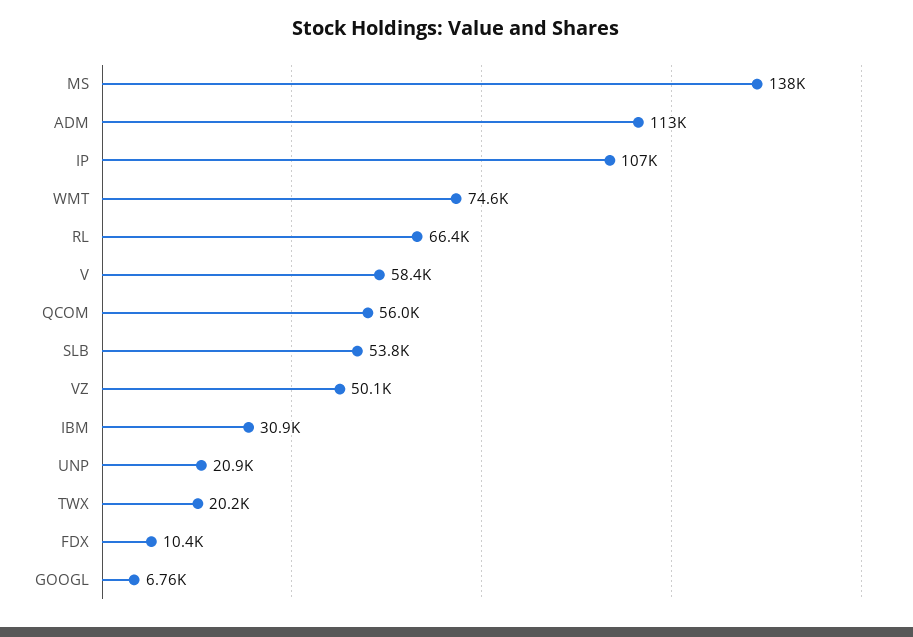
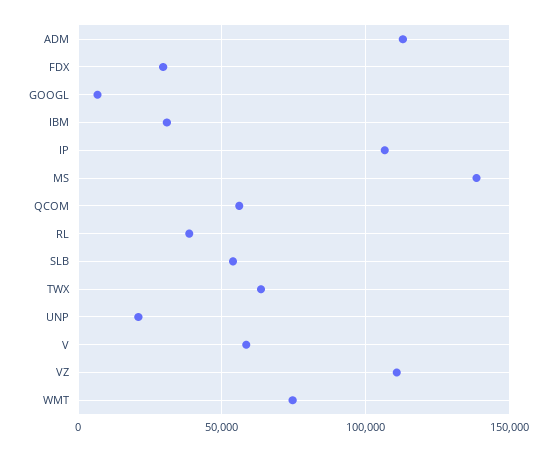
RL: 66400 -> 40000
VZ: 50100 -> 110000
TWX: 20200 -> 65000
FDX: 10400 -> 30000

